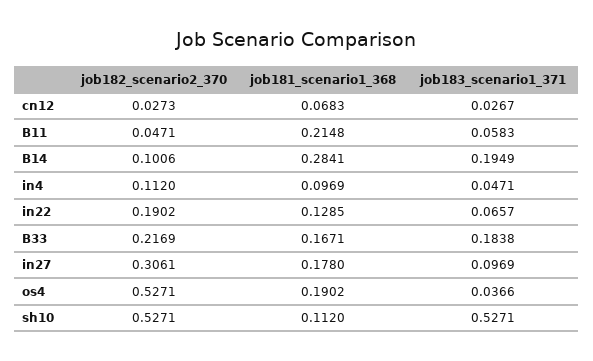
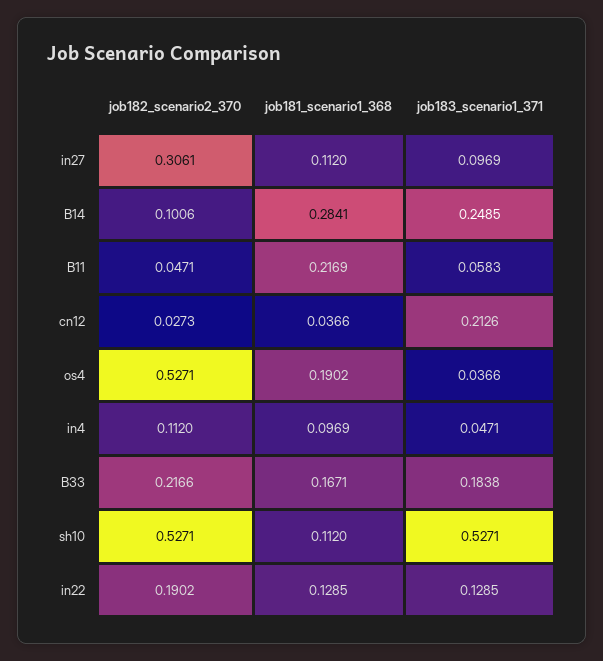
job181_scenario1_368, cn12: 0.0683 -> 0.0366
job183_scenario1_371, cn12: 0.0267 -> 0.2126
job181_scenario1_368, B11: 0.2148 -> 0.2169
job183_scenario1_371, B14: 0.1949 -> 0.2485
job183_scenario1_371, in22: 0.0657 -> 0.1285
job182_scenario2_370, B33: 0.2169 -> 0.2166
job181_scenario1_368, in27: 0.178 -> 0.112

